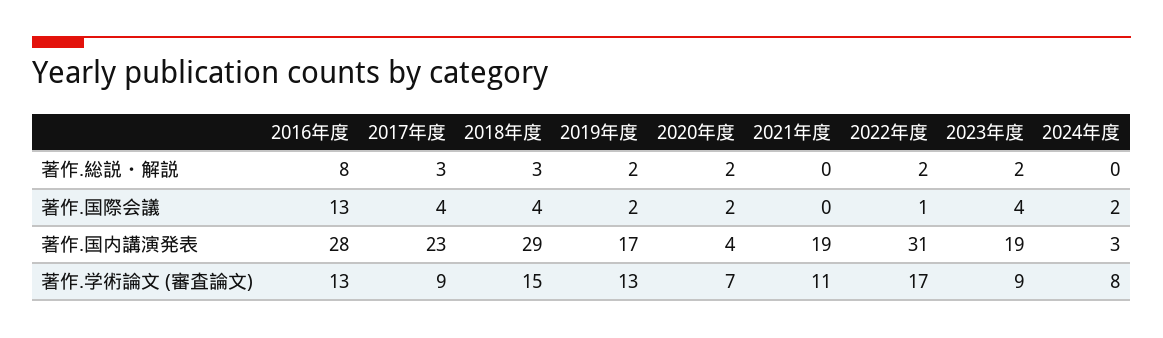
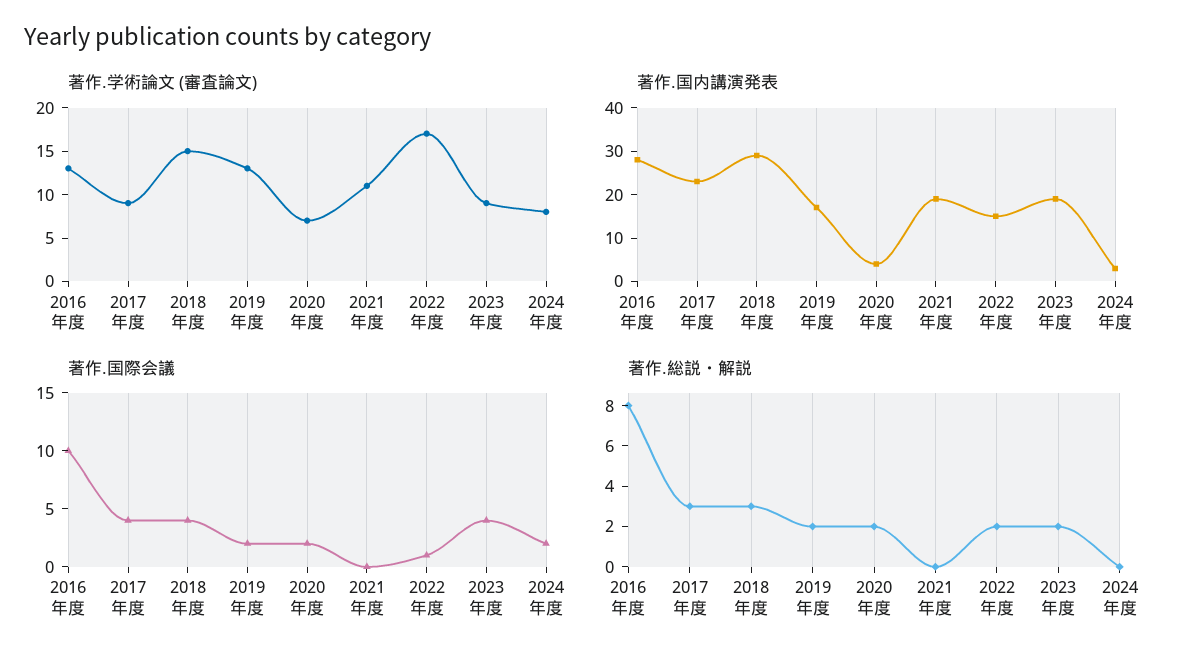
著作.国際会議, 2016年度: 13 -> 10
著作.国内講演発表, 2022年度: 31 -> 15

